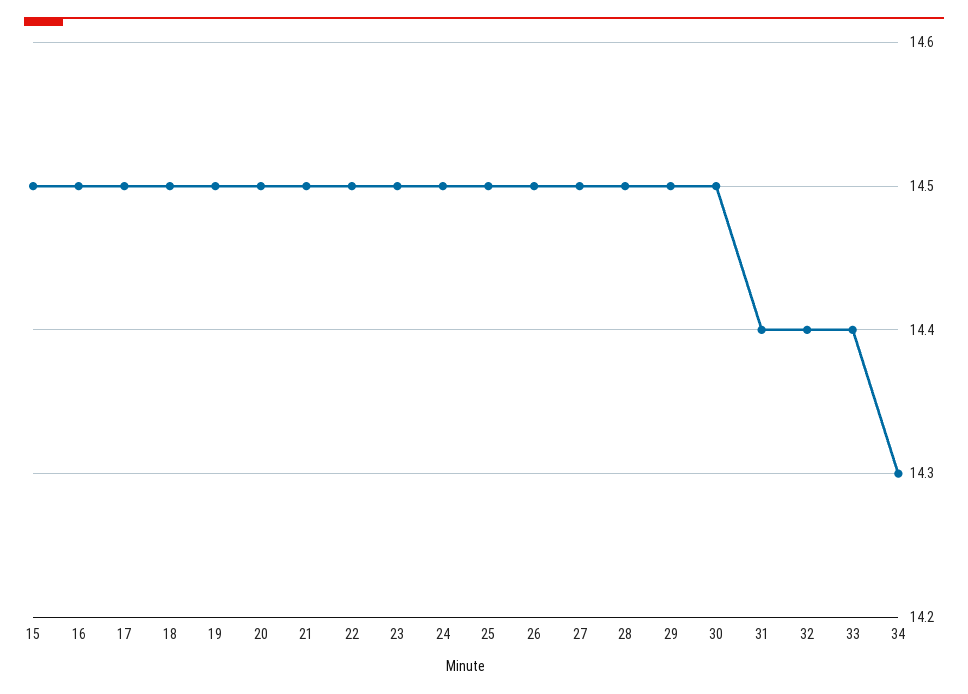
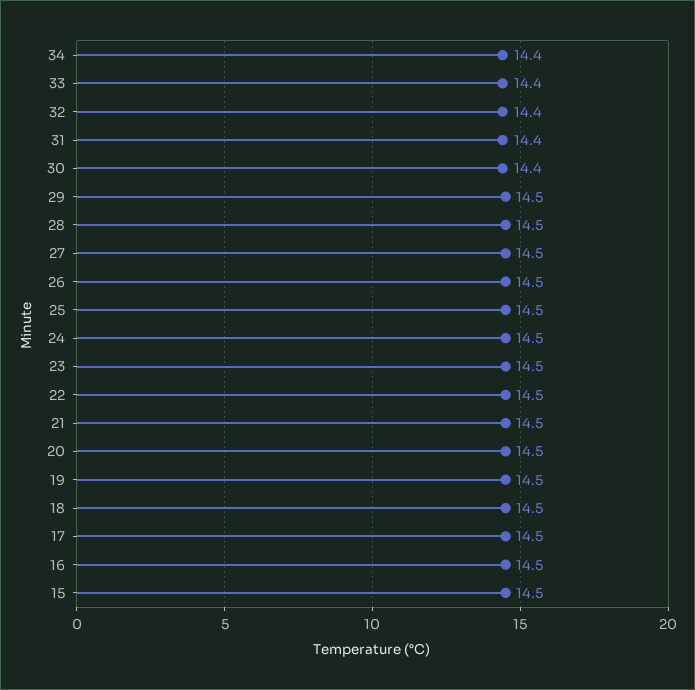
30: 14.5 -> 14.4
34: 14.3 -> 14.4

